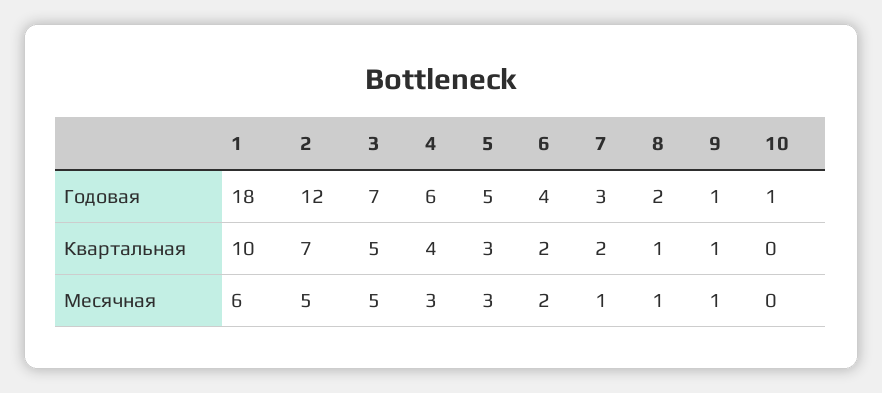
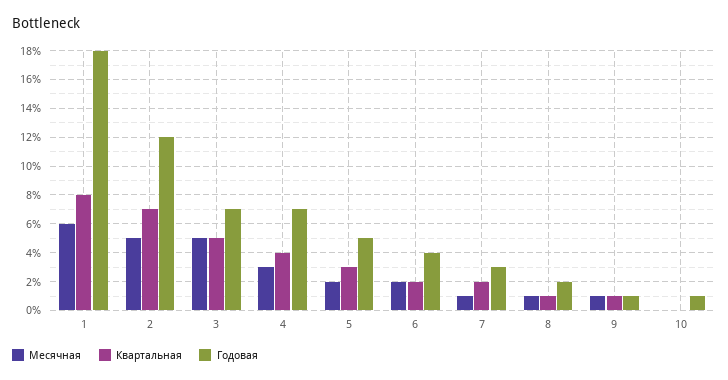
Годовая, 4: 6 -> 7
Квартальная, 1: 10 -> 8
Месячная, 5: 3 -> 2

